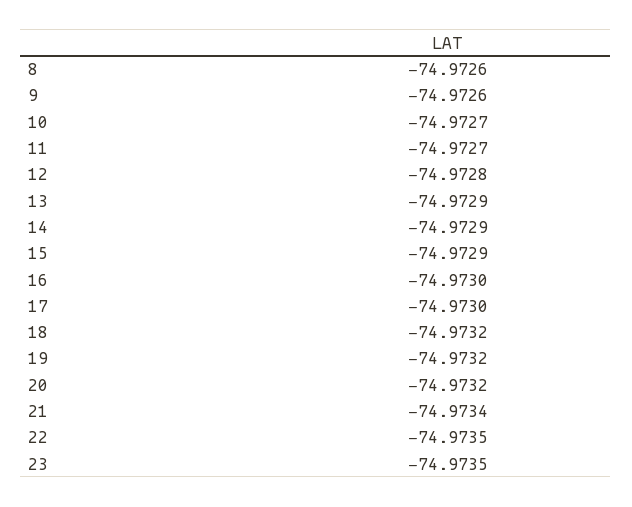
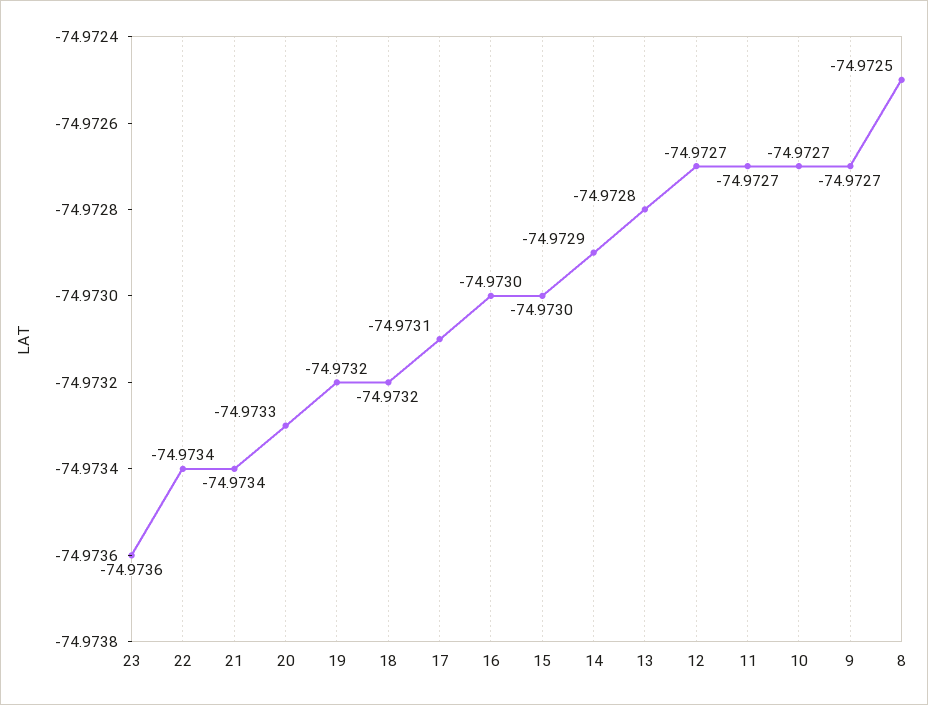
8: -74.9726 -> -74.9725
9: -74.9726 -> -74.9727
12: -74.9728 -> -74.9727
13: -74.9729 -> -74.9728
15: -74.9729 -> -74.973
17: -74.973 -> -74.9731
20: -74.9732 -> -74.9733
22: -74.9735 -> -74.9734
23: -74.9735 -> -74.9736

